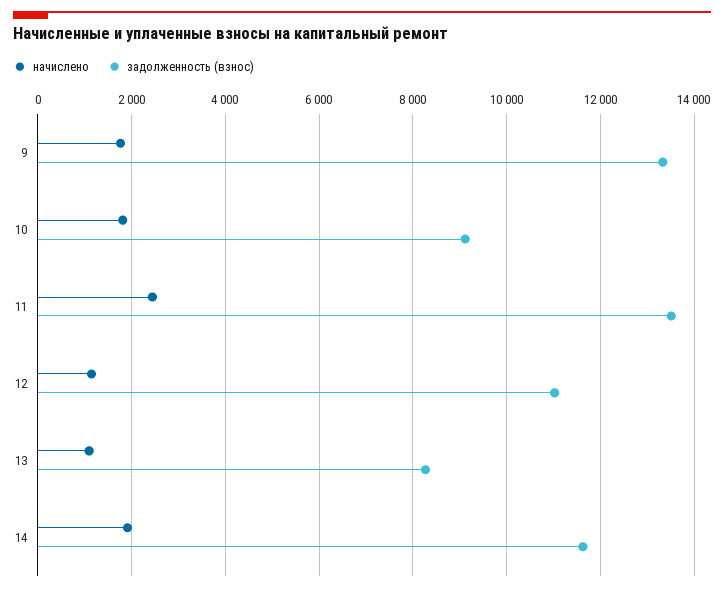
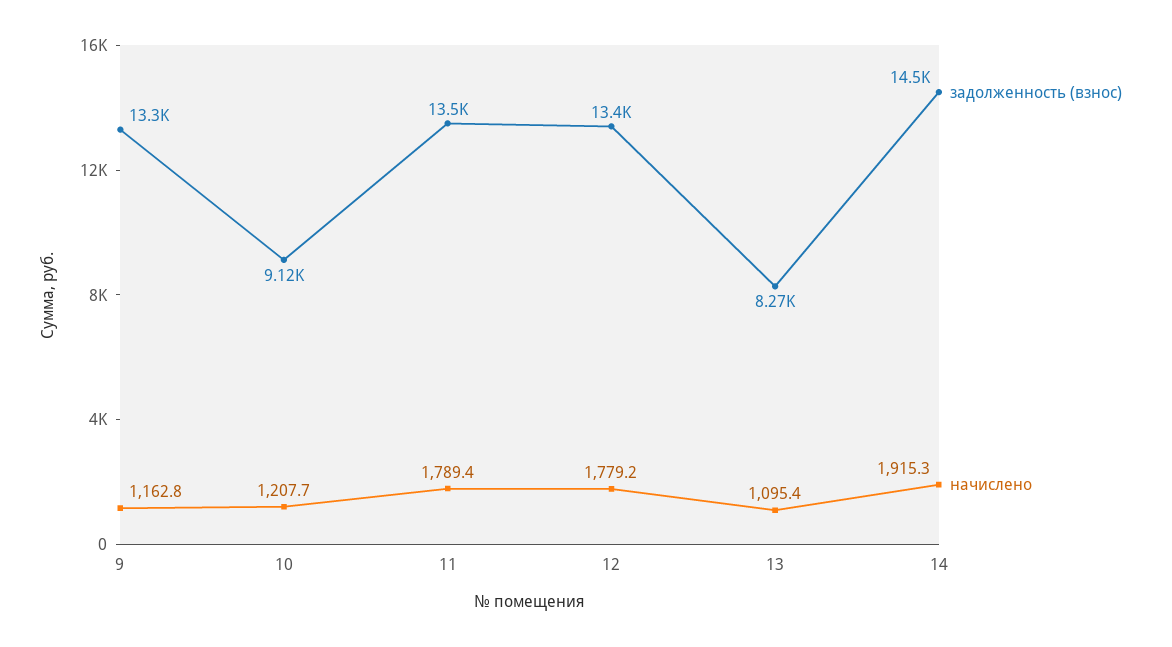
начислено, 9: 1800 -> 1162.8
начислено, 10: 1800 -> 1207.7
начислено, 11: 2400 -> 1789.4
начислено, 12: 1200 -> 1779.2
задолженность (взнос), 12: 11000 -> 13400
задолженность (взнос), 14: 11600 -> 14500

